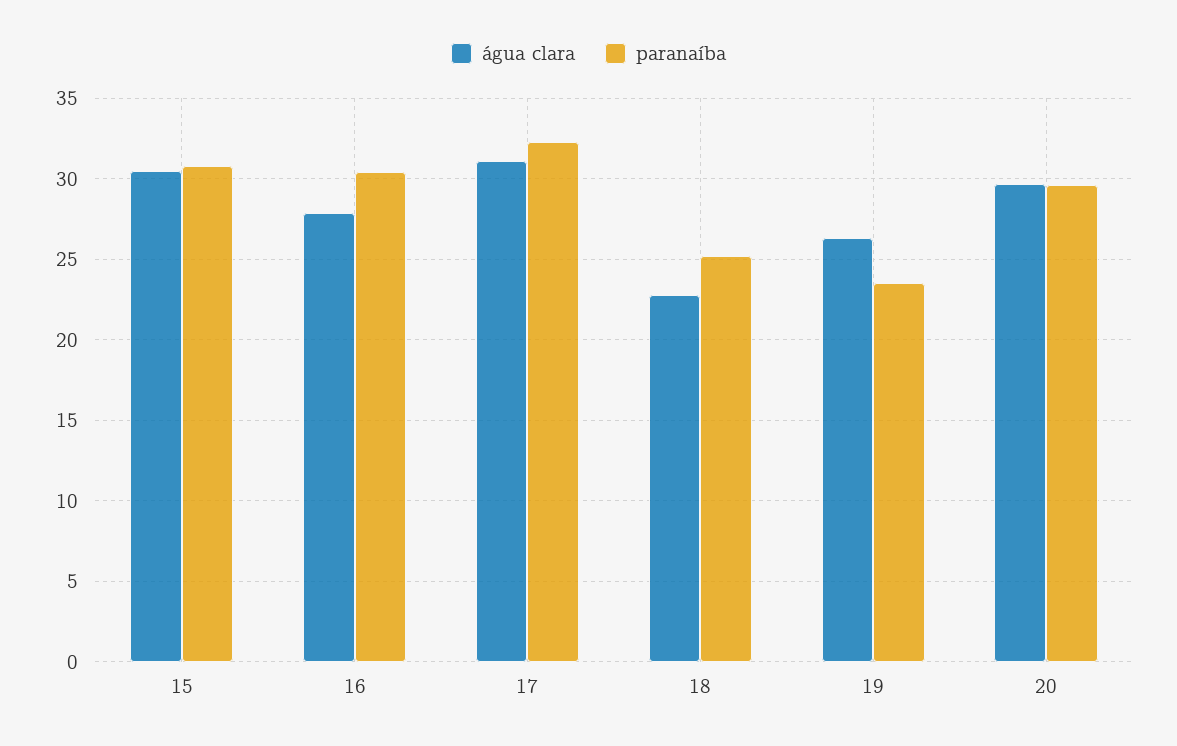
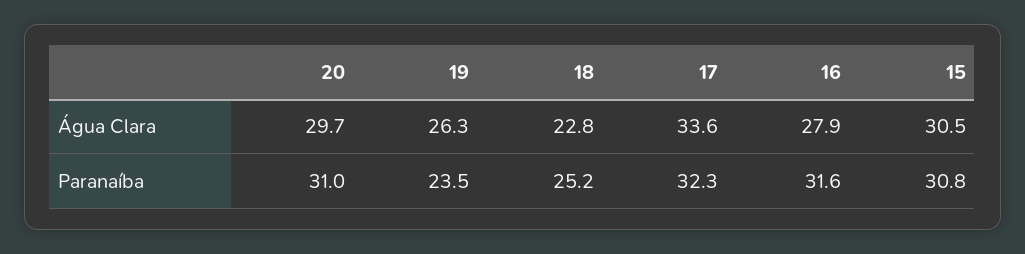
paranaíba, 16: 30.5 -> 31.6
água clara, 17: 31 -> 33.6
paranaíba, 20: 29.5 -> 31

